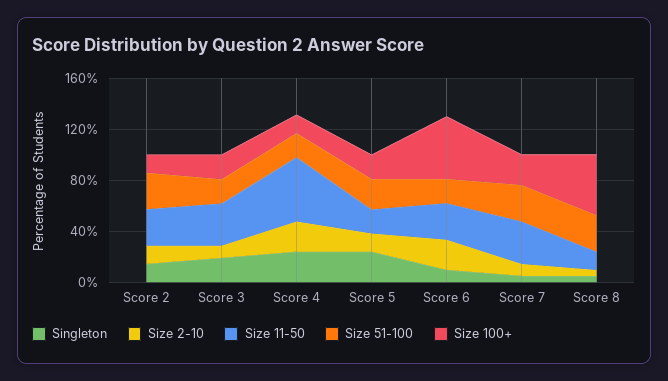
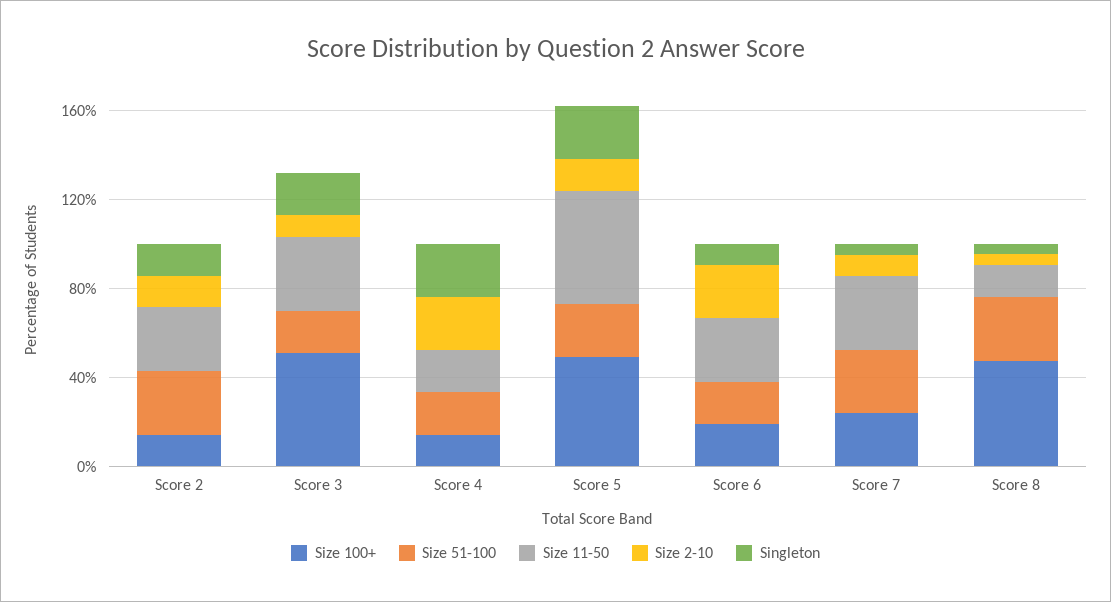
Size 100+, Score 3: 20 -> 50
Size 11-50, Score 4: 50 -> 20
Size 11-50, Score 5: 20 -> 50
Size 100+, Score 5: 20 -> 50
Size 100+, Score 6: 50 -> 20

